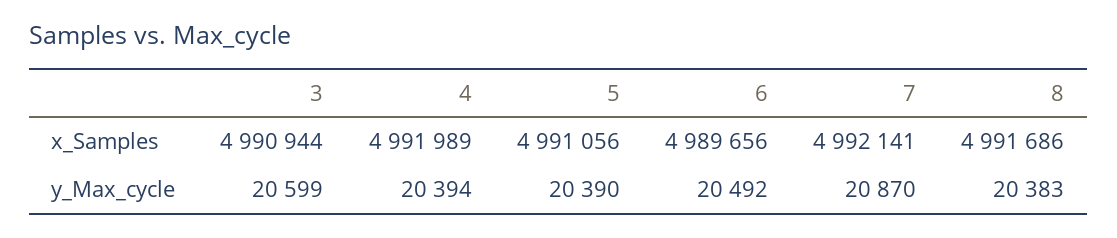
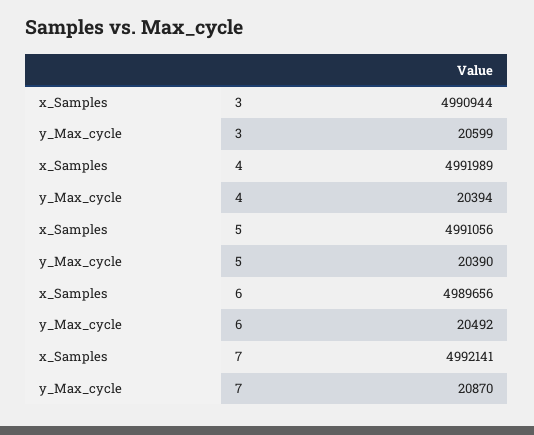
8, x_Samples: 4991686 -> none
8, y_Max_cycle: 20383 -> none

